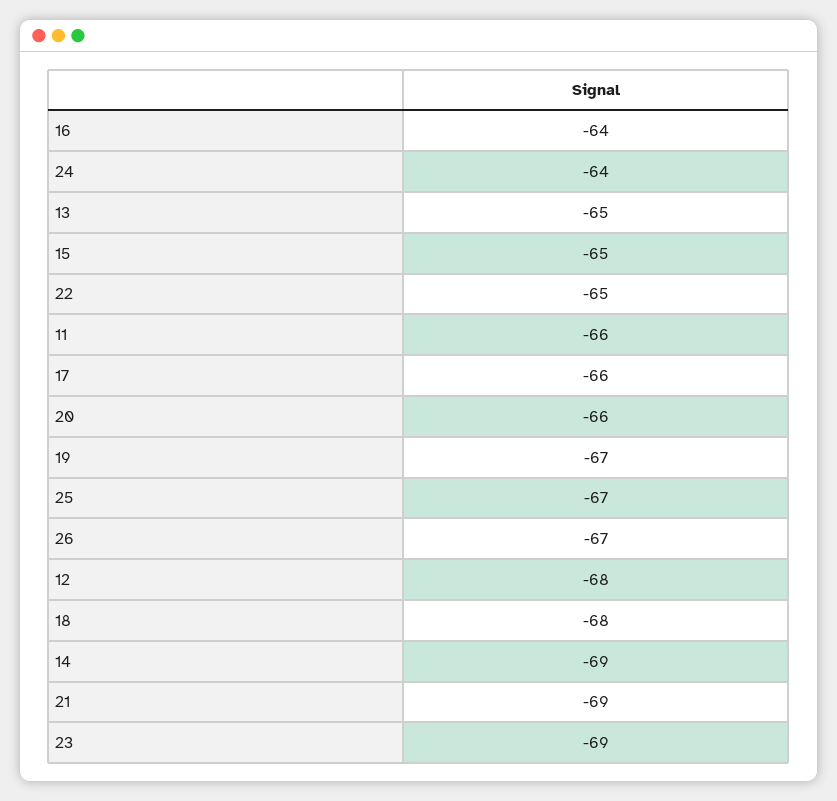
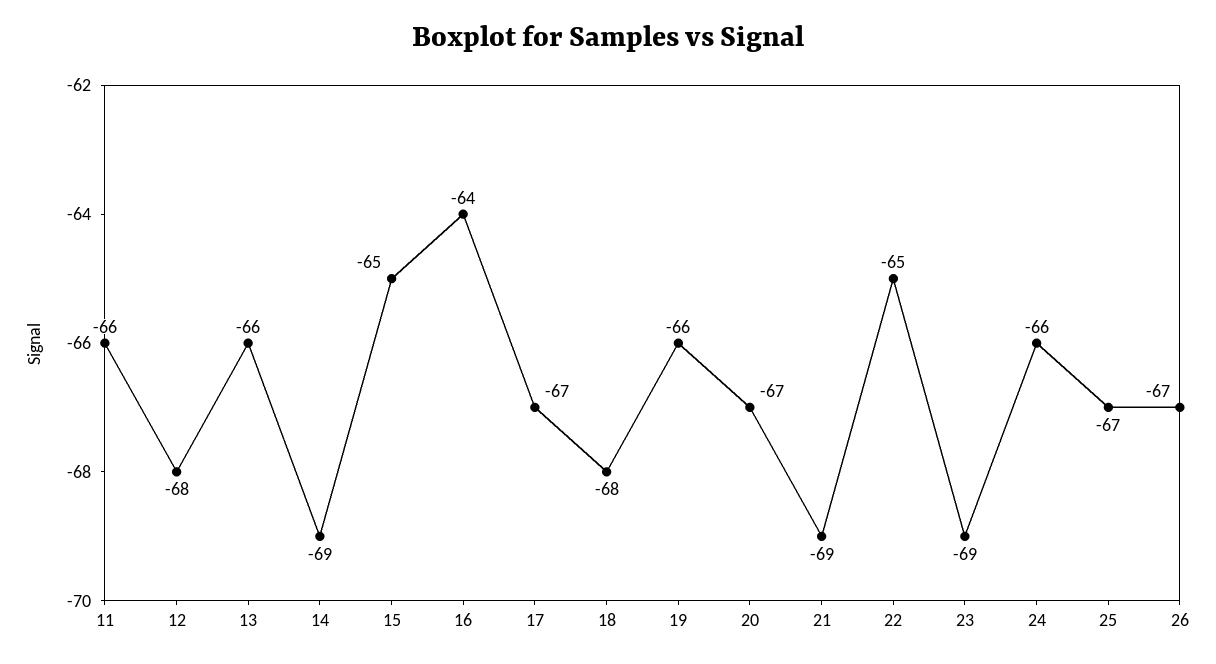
24: -64 -> -66
13: -65 -> -66
17: -66 -> -67
20: -66 -> -67
19: -67 -> -66

